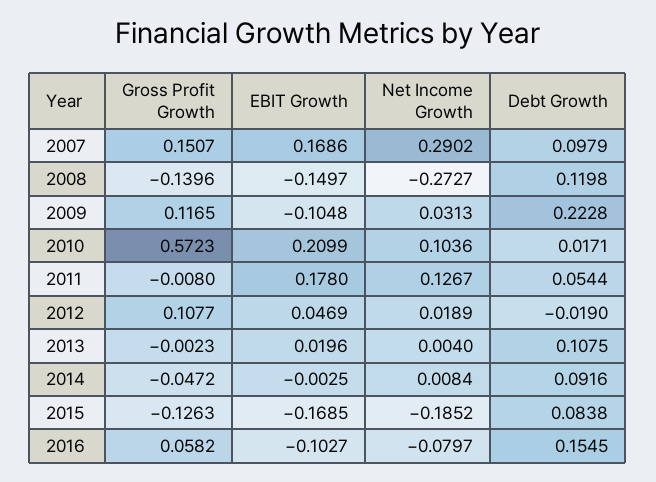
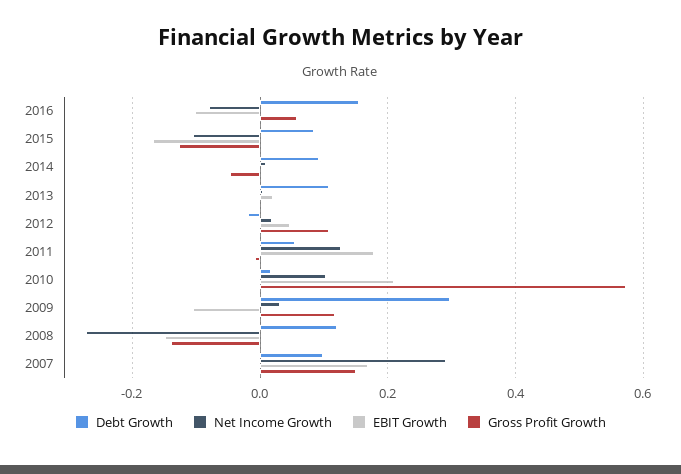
Debt Growth, 2009: 0.2228 -> 0.3
Net Income Growth, 2015: -0.1852 -> -0.1

